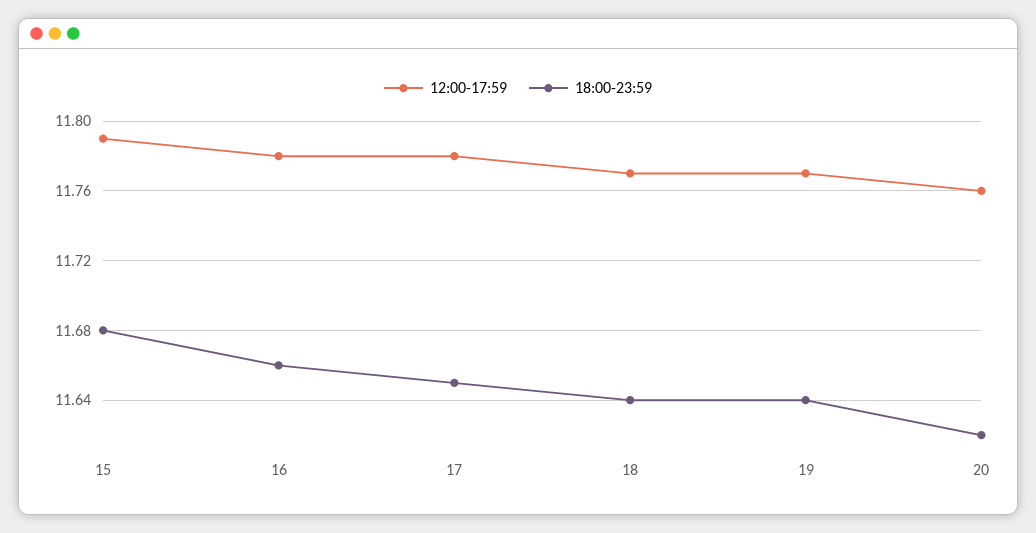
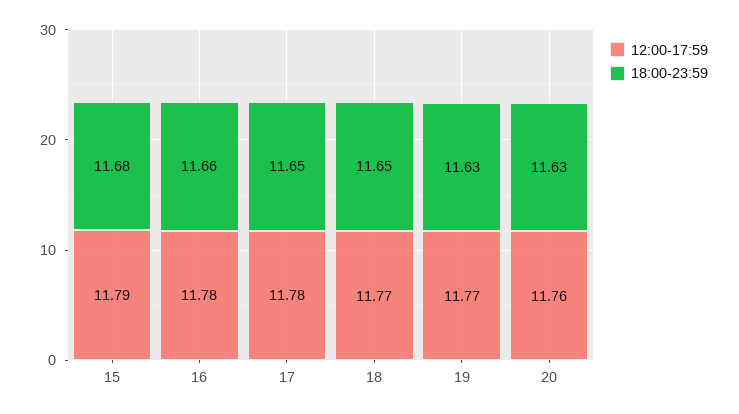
18:00-23:59, 18: 11.64 -> 11.65
18:00-23:59, 19: 11.64 -> 11.63
18:00-23:59, 20: 11.62 -> 11.63

